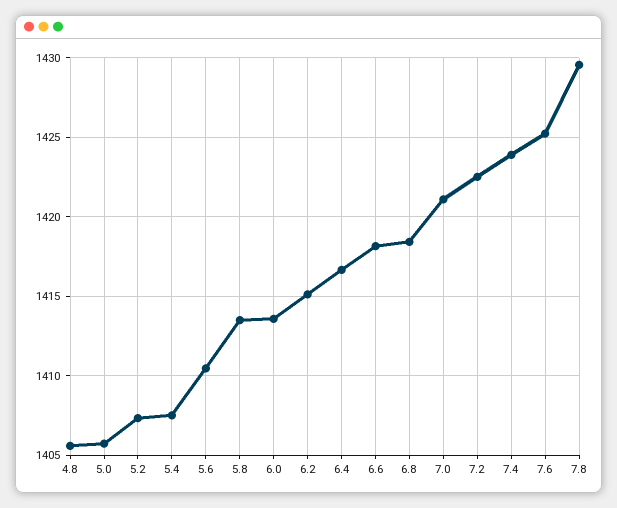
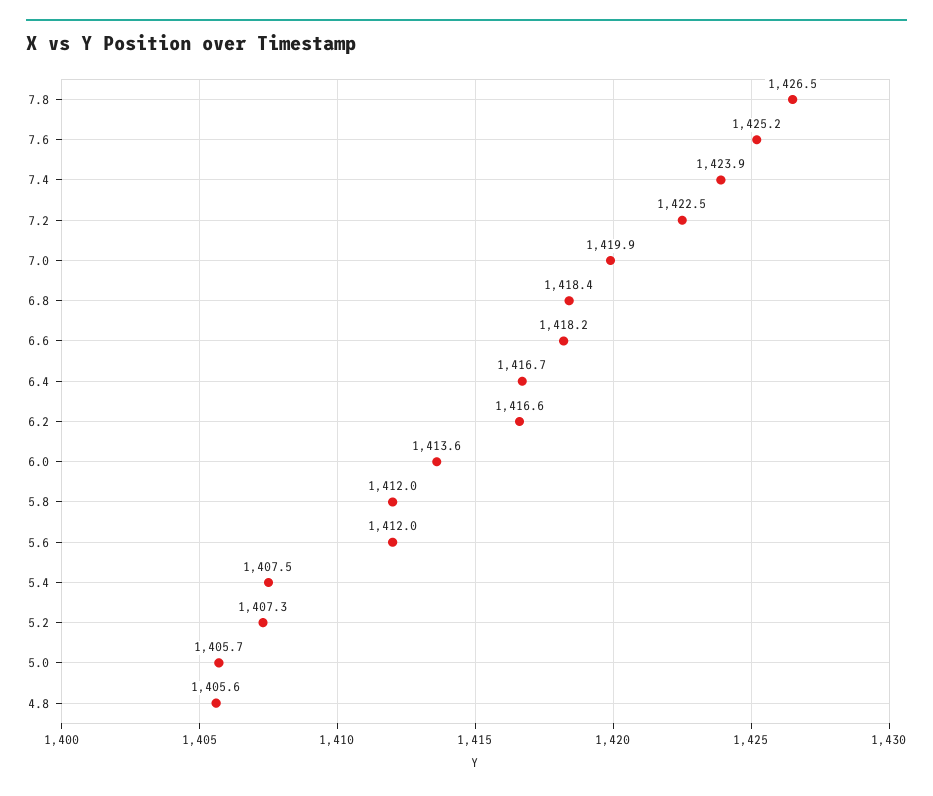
5.6: 1410.5 -> 1412
5.8: 1413.5 -> 1412
6.2: 1415 -> 1416.6
7.0: 1421 -> 1419.9
7.8: 1429.5 -> 1426.5

